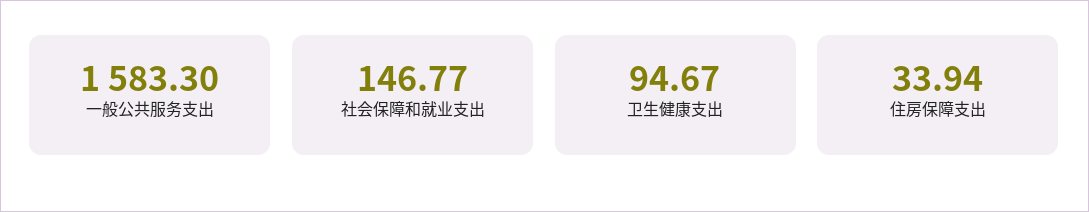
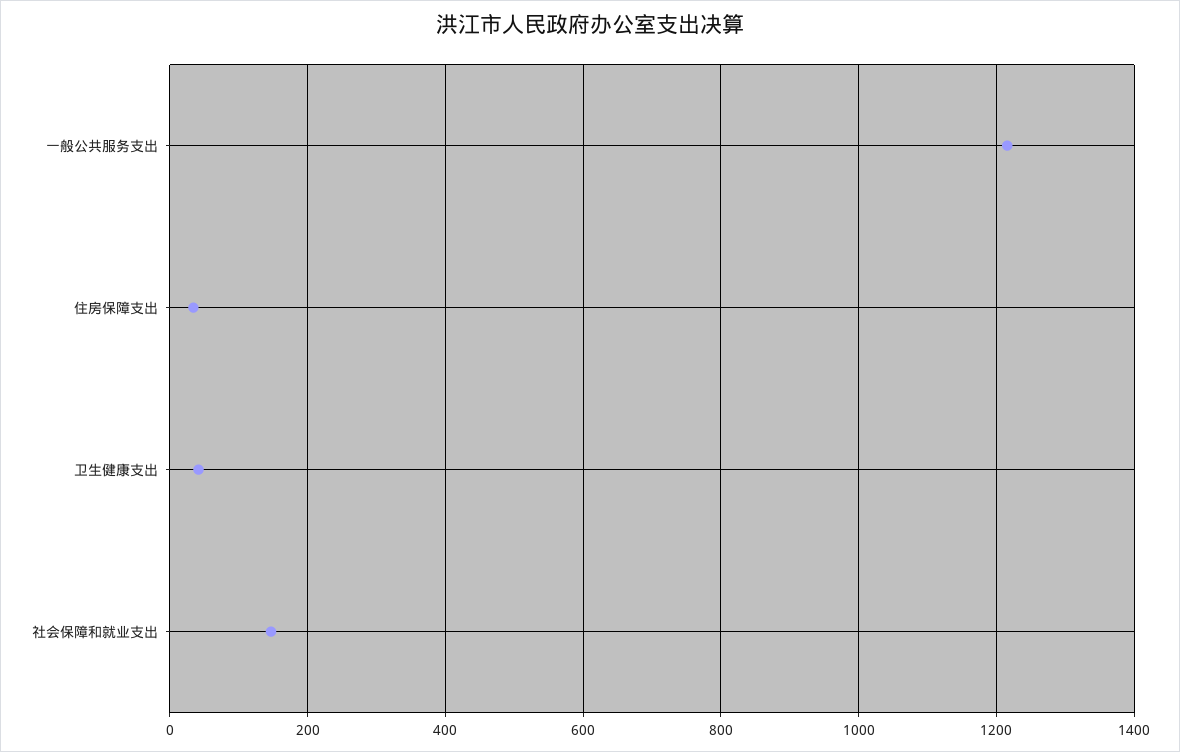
一般公共服务支出: 1583.3 -> 1220
卫生健康支出: 94.67 -> 40

